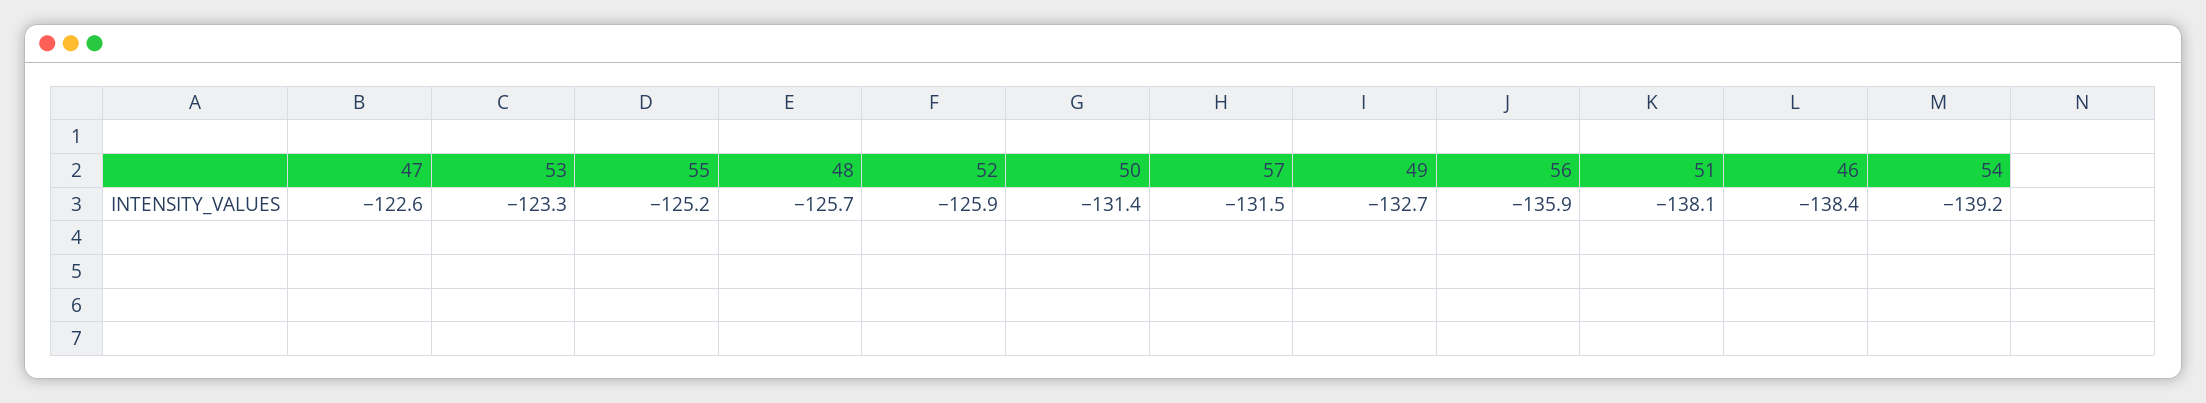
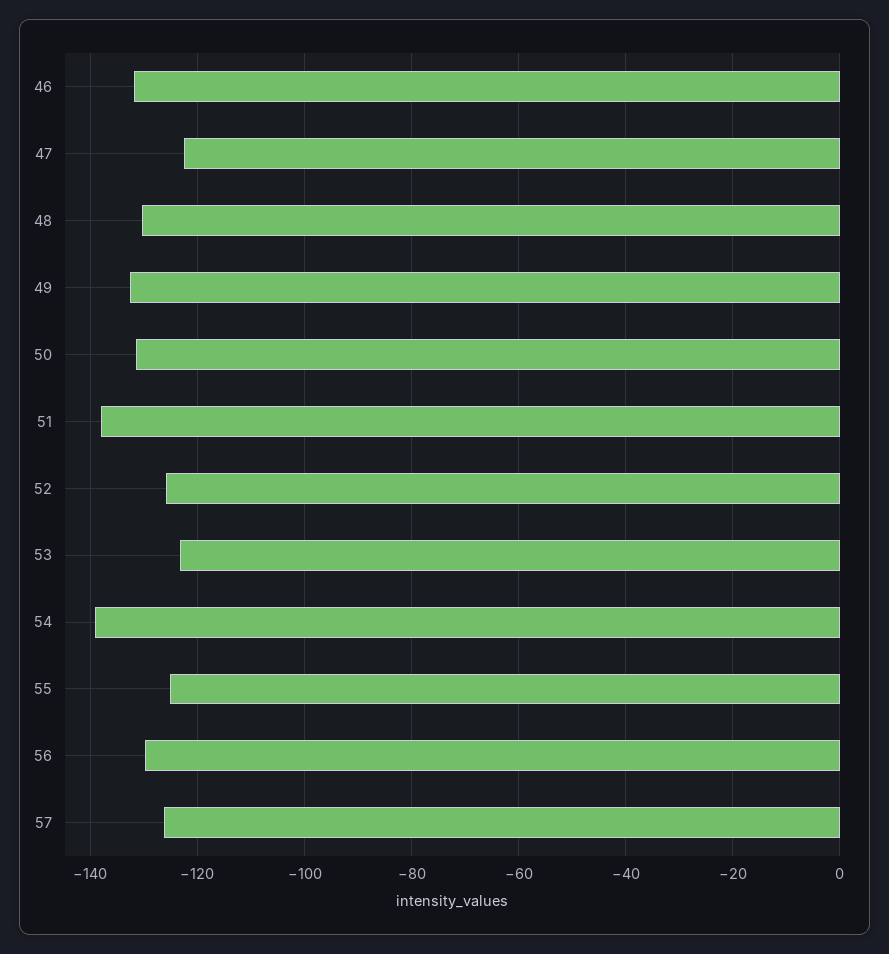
48: -125.7 -> -130
57: -131.5 -> -126
56: -135.9 -> -130
46: -138.4 -> -132

